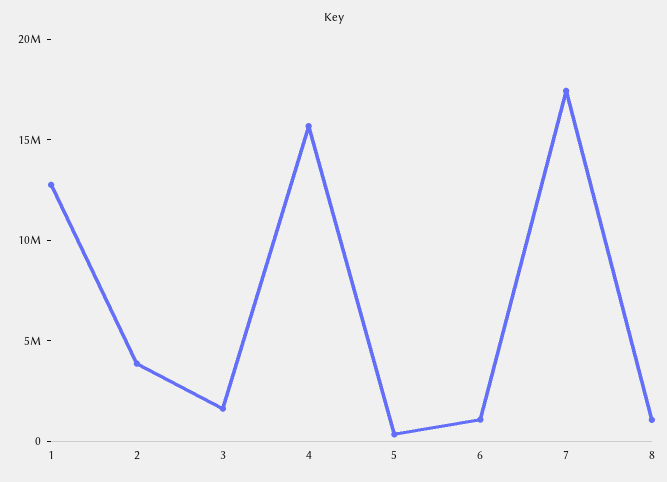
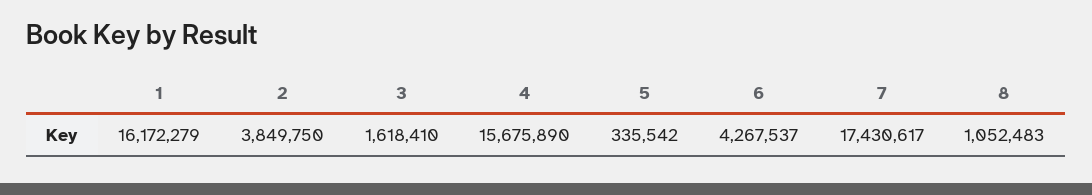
1: 13000000 -> 16172279
6: 1000000 -> 4267537

